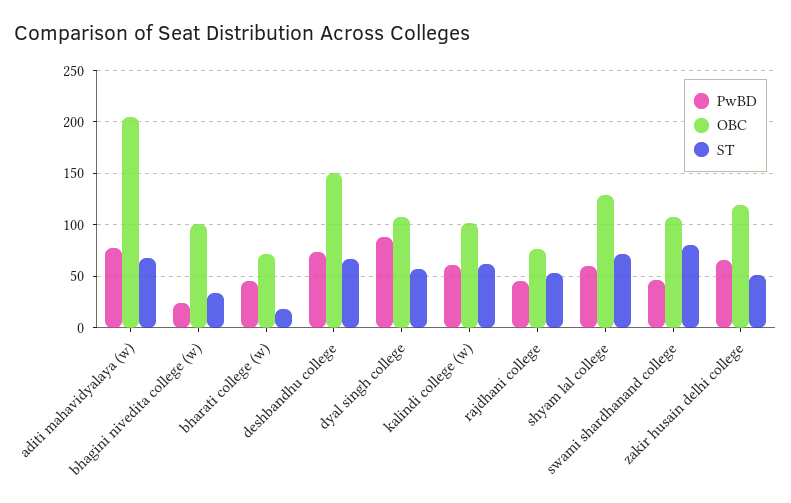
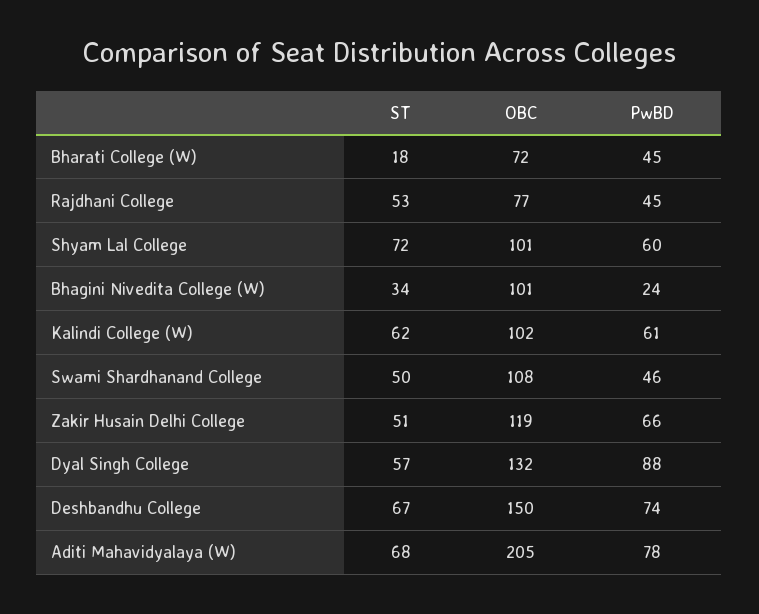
OBC, dyal singh college: 110 -> 132
OBC, shyam lal college: 130 -> 101
ST, swami shardhanand college: 80 -> 50

